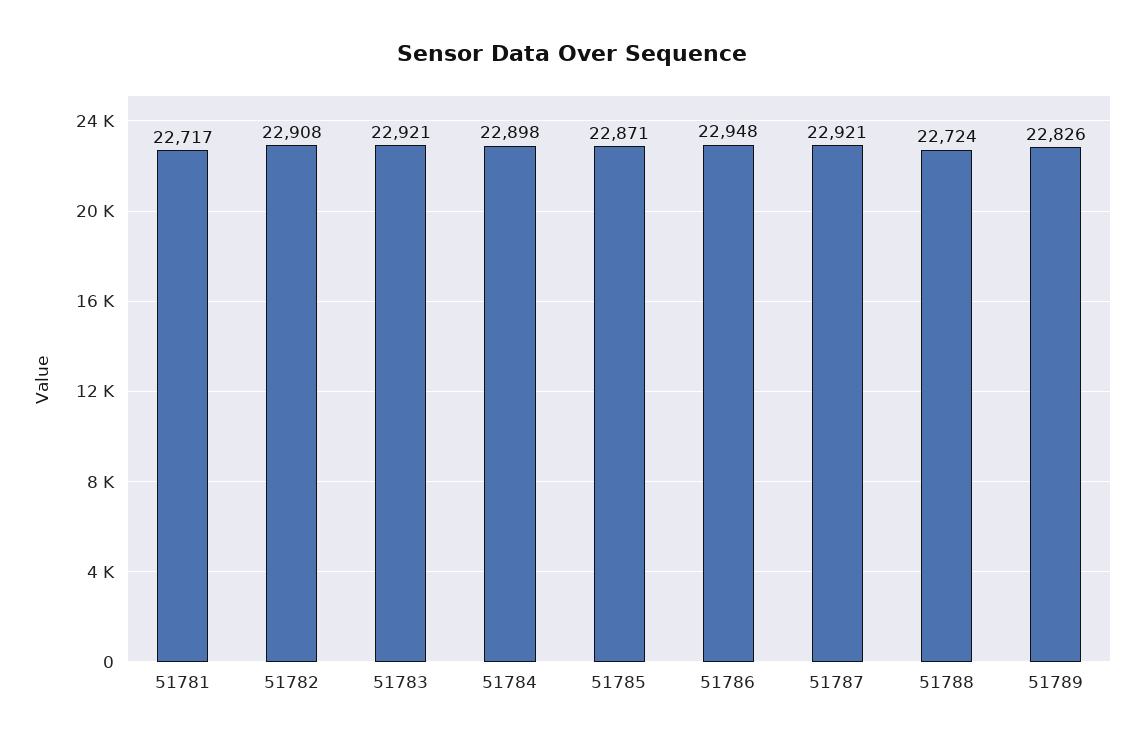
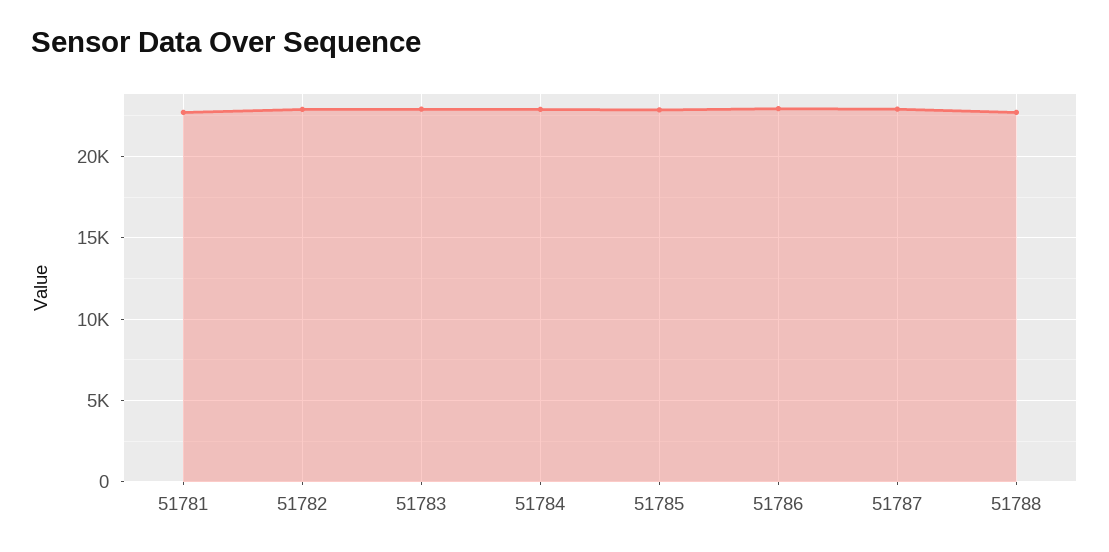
51789: 22826 -> none

